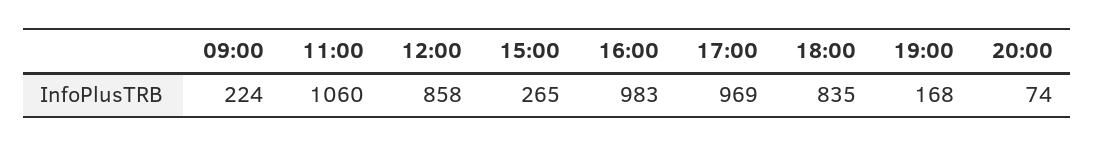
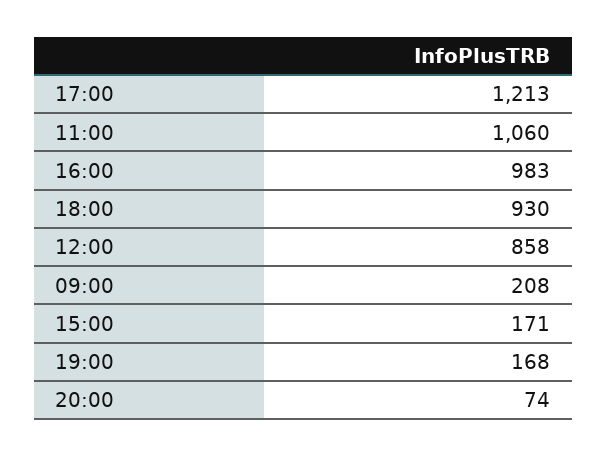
09:00: 224 -> 208
15:00: 265 -> 171
17:00: 969 -> 1213
18:00: 835 -> 930

